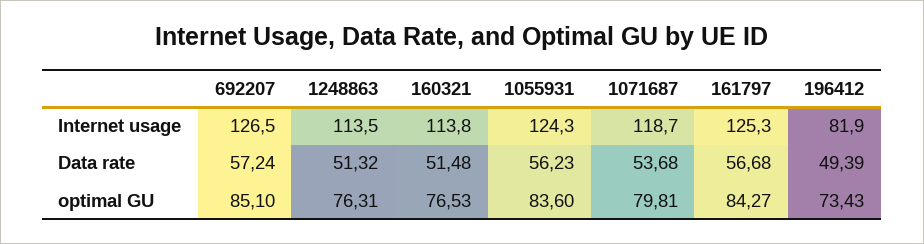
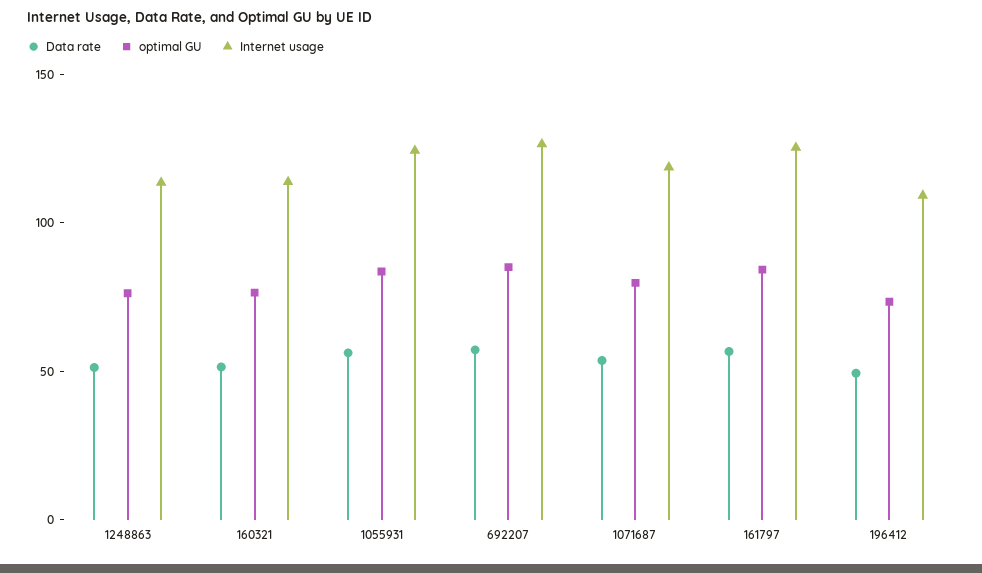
Internet usage, 196412: 81.9 -> 110

